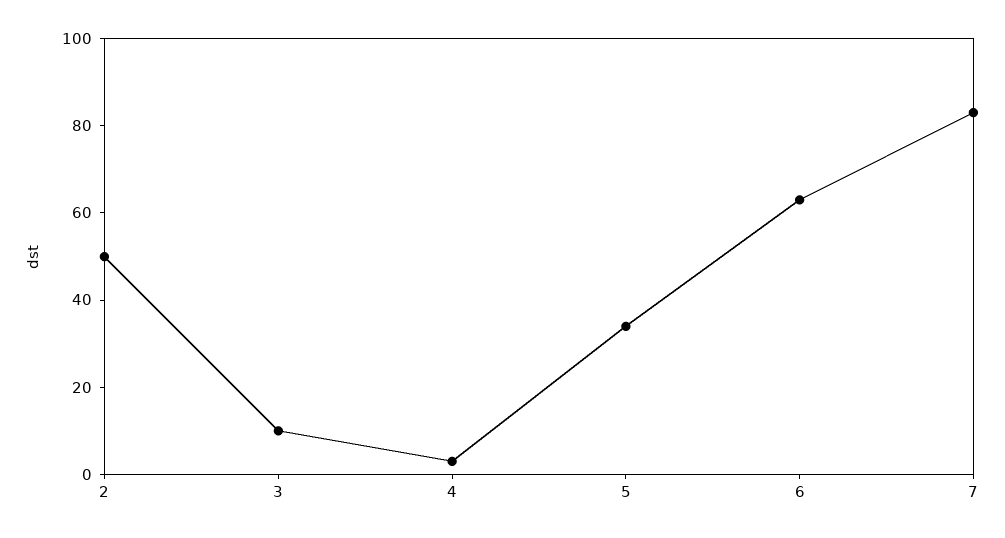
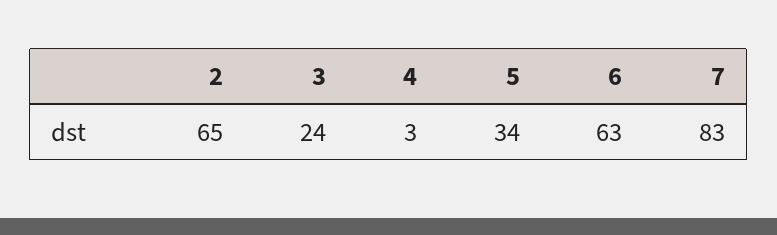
2: 50 -> 65
3: 10 -> 24

